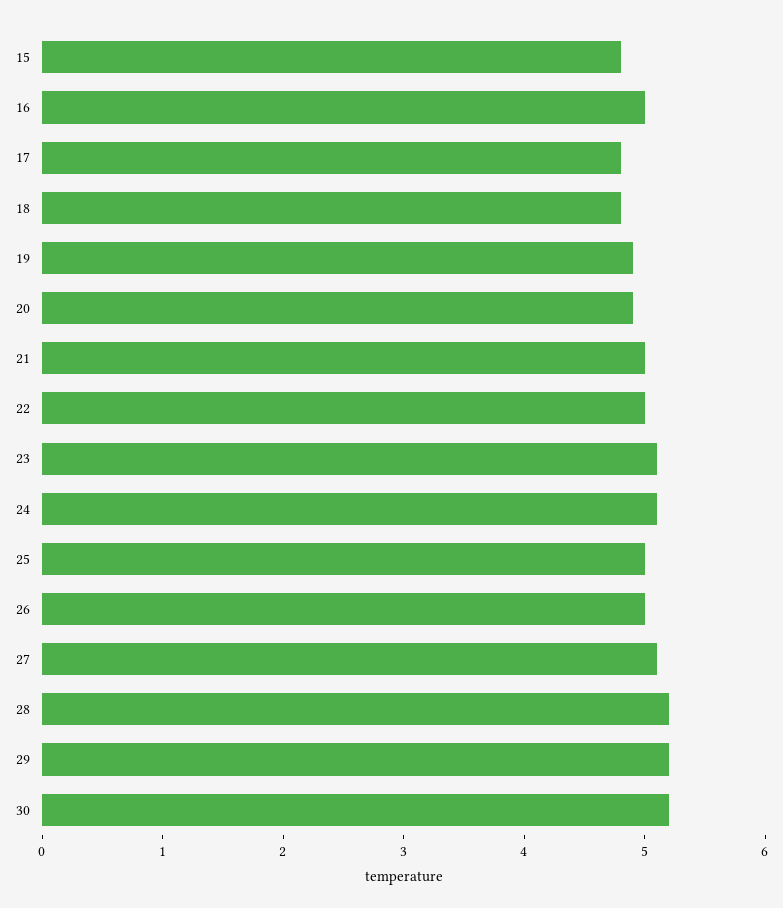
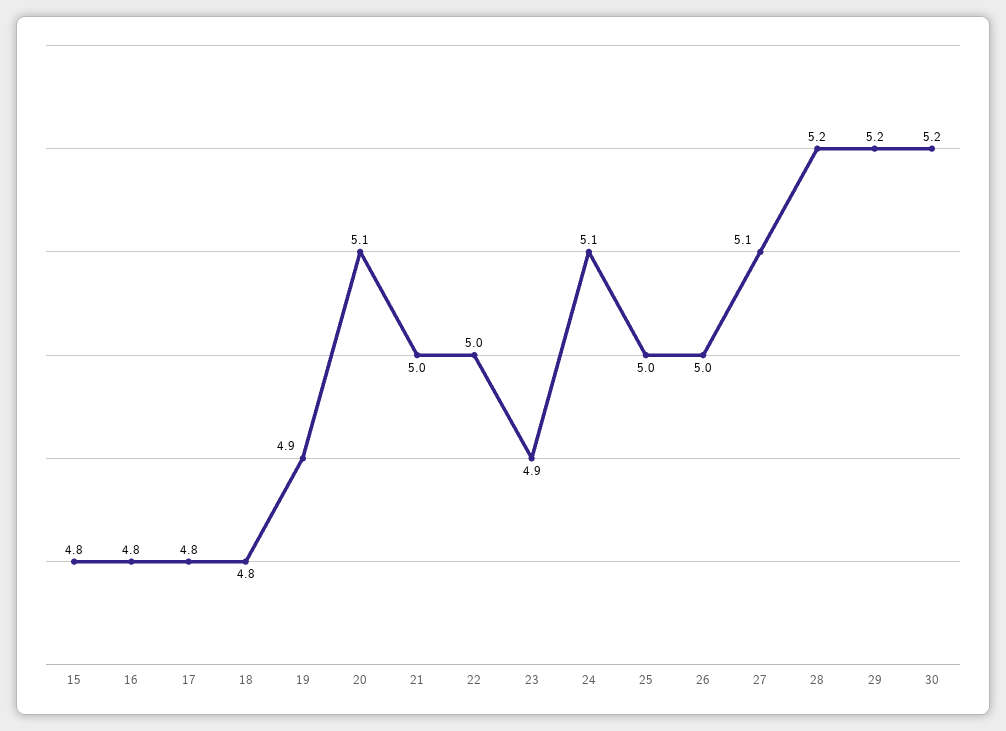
16: 5 -> 4.8
20: 4.9 -> 5.1
23: 5.1 -> 4.9

